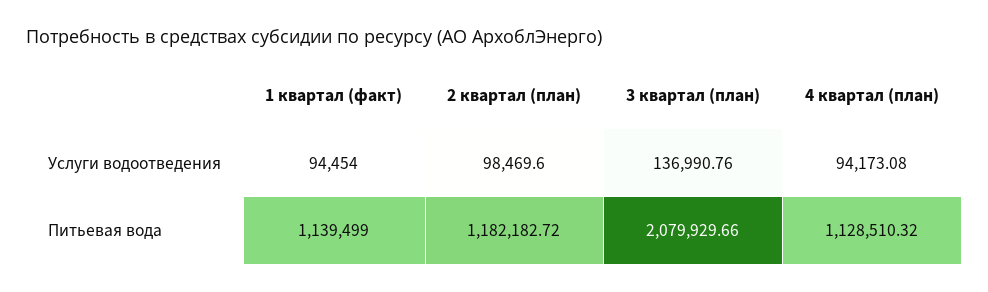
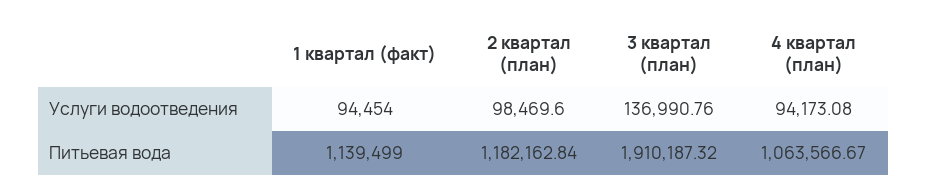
2 квартал (план), Питьевая вода: 1182182.72 -> 1182162.84
3 квартал (план), Питьевая вода: 2079929.66 -> 1910187.32
4 квартал (план), Питьевая вода: 1128510.32 -> 1063566.67

